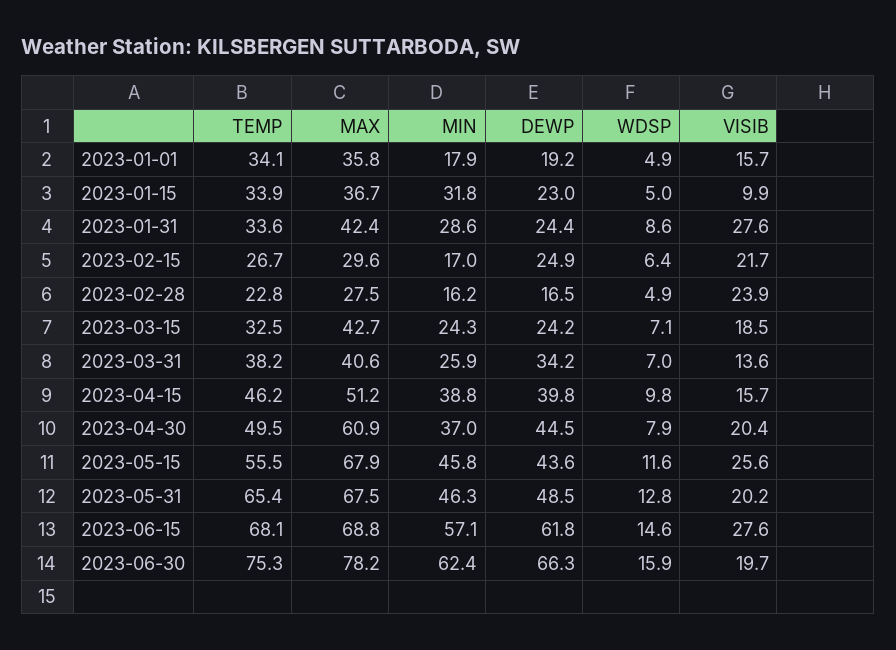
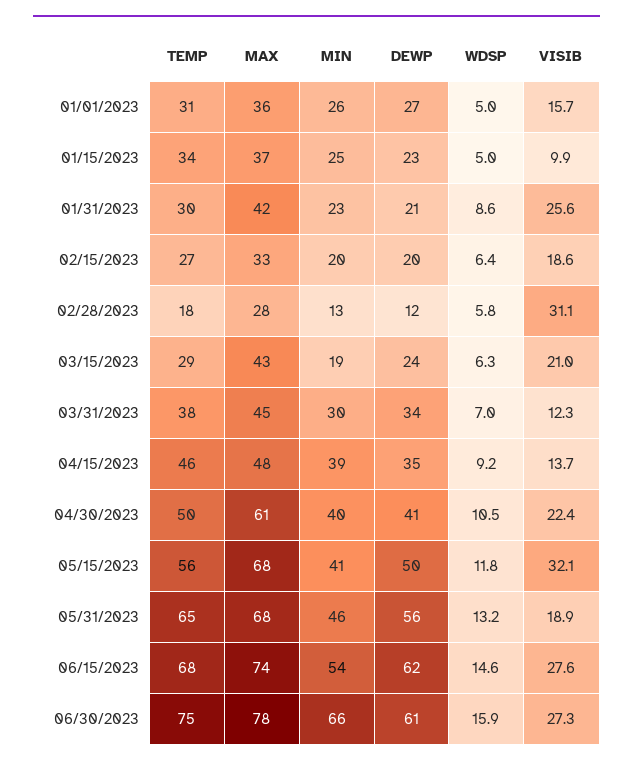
TEMP, 2023-01-01: 34.1 -> 31
MIN, 2023-01-01: 17.9 -> 26
DEWP, 2023-01-01: 19.2 -> 27
WDSP, 2023-01-01: 4.9 -> 5
MIN, 2023-01-15: 31.8 -> 25
TEMP, 2023-01-31: 33.6 -> 30
MIN, 2023-01-31: 28.6 -> 23
DEWP, 2023-01-31: 24.4 -> 21
VISIB, 2023-01-31: 27.6 -> 25.6
MAX, 2023-02-15: 29.6 -> 33
MIN, 2023-02-15: 17 -> 20
DEWP, 2023-02-15: 24.9 -> 20
VISIB, 2023-02-15: 21.7 -> 18.6
TEMP, 2023-02-28: 22.8 -> 18
MIN, 2023-02-28: 16.2 -> 13
DEWP, 2023-02-28: 16.5 -> 12
WDSP, 2023-02-28: 4.9 -> 5.8
VISIB, 2023-02-28: 23.9 -> 31.1
TEMP, 2023-03-15: 32.5 -> 29
MIN, 2023-03-15: 24.3 -> 19
WDSP, 2023-03-15: 7.1 -> 6.3
VISIB, 2023-03-15: 18.5 -> 21
MAX, 2023-03-31: 40.6 -> 45
MIN, 2023-03-31: 25.9 -> 30
VISIB, 2023-03-31: 13.6 -> 12.3
MAX, 2023-04-15: 51.2 -> 48
DEWP, 2023-04-15: 39.8 -> 35
WDSP, 2023-04-15: 9.8 -> 9.2
VISIB, 2023-04-15: 15.7 -> 13.7
MIN, 2023-04-30: 37 -> 40
DEWP, 2023-04-30: 44.5 -> 41
WDSP, 2023-04-30: 7.9 -> 10.5
VISIB, 2023-04-30: 20.4 -> 22.4
MIN, 2023-05-15: 45.8 -> 41
DEWP, 2023-05-15: 43.6 -> 50
WDSP, 2023-05-15: 11.6 -> 11.8
VISIB, 2023-05-15: 25.6 -> 32.1
DEWP, 2023-05-31: 48.5 -> 56
WDSP, 2023-05-31: 12.8 -> 13.2
VISIB, 2023-05-31: 20.2 -> 18.9
MAX, 2023-06-15: 68.8 -> 74
MIN, 2023-06-15: 57.1 -> 54
MIN, 2023-06-30: 62.4 -> 66
DEWP, 2023-06-30: 66.3 -> 61
VISIB, 2023-06-30: 19.7 -> 27.3

